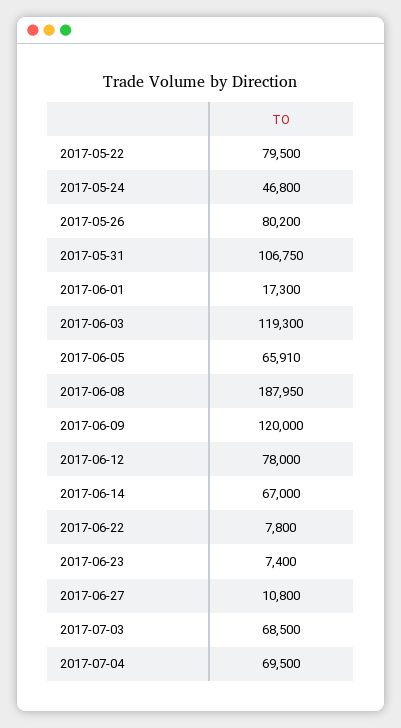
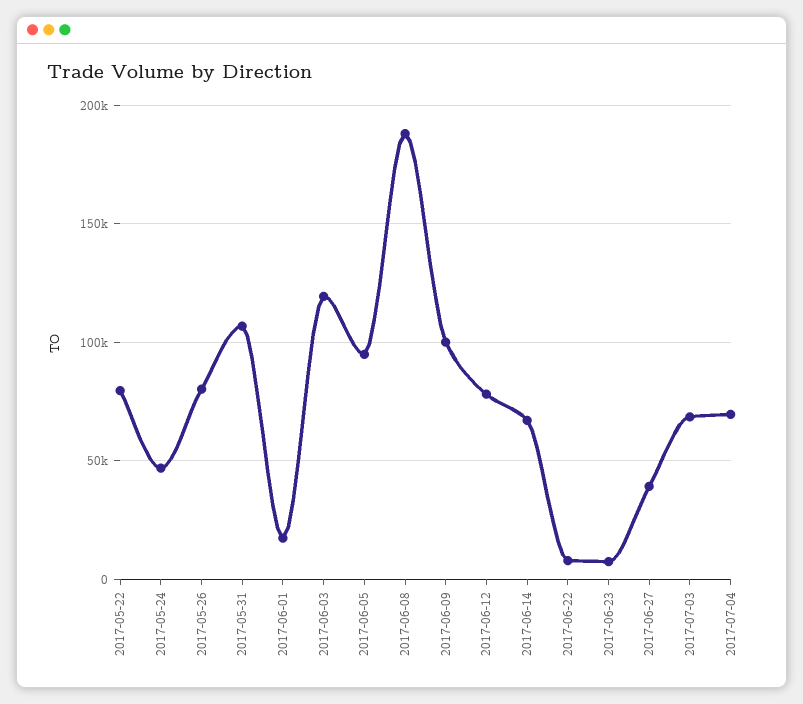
2017-06-05: 65910 -> 95000
2017-06-09: 120000 -> 100000
2017-06-27: 10800 -> 40000

